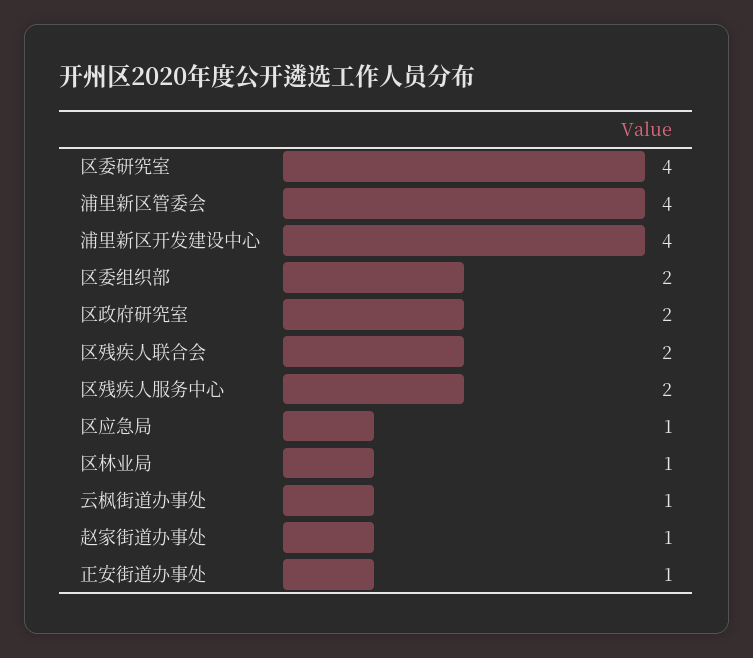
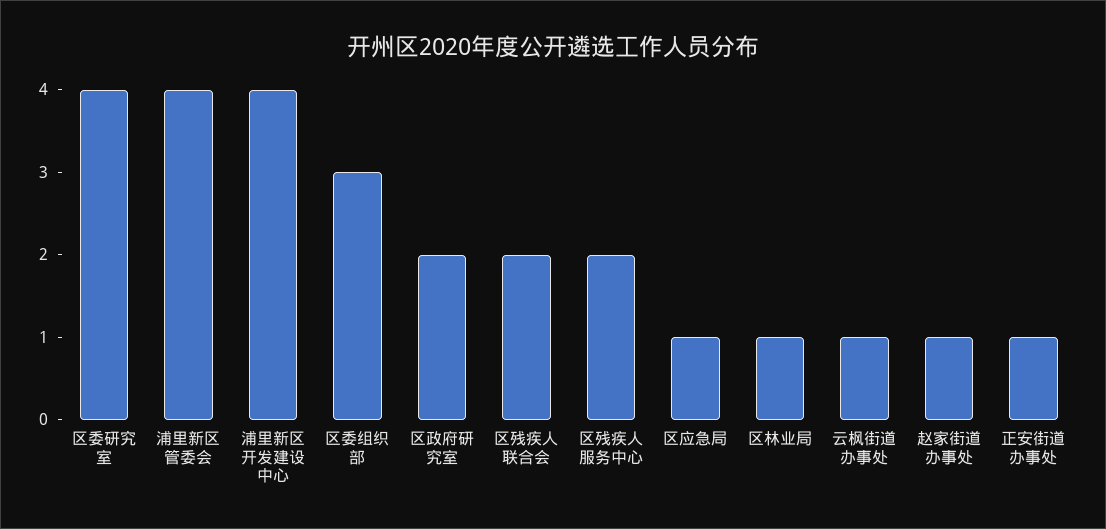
区委组织部: 2 -> 3

